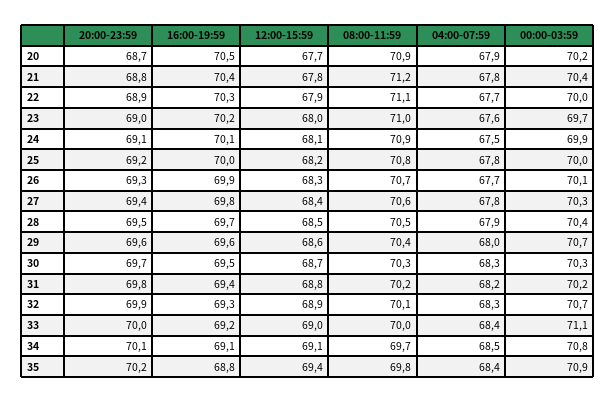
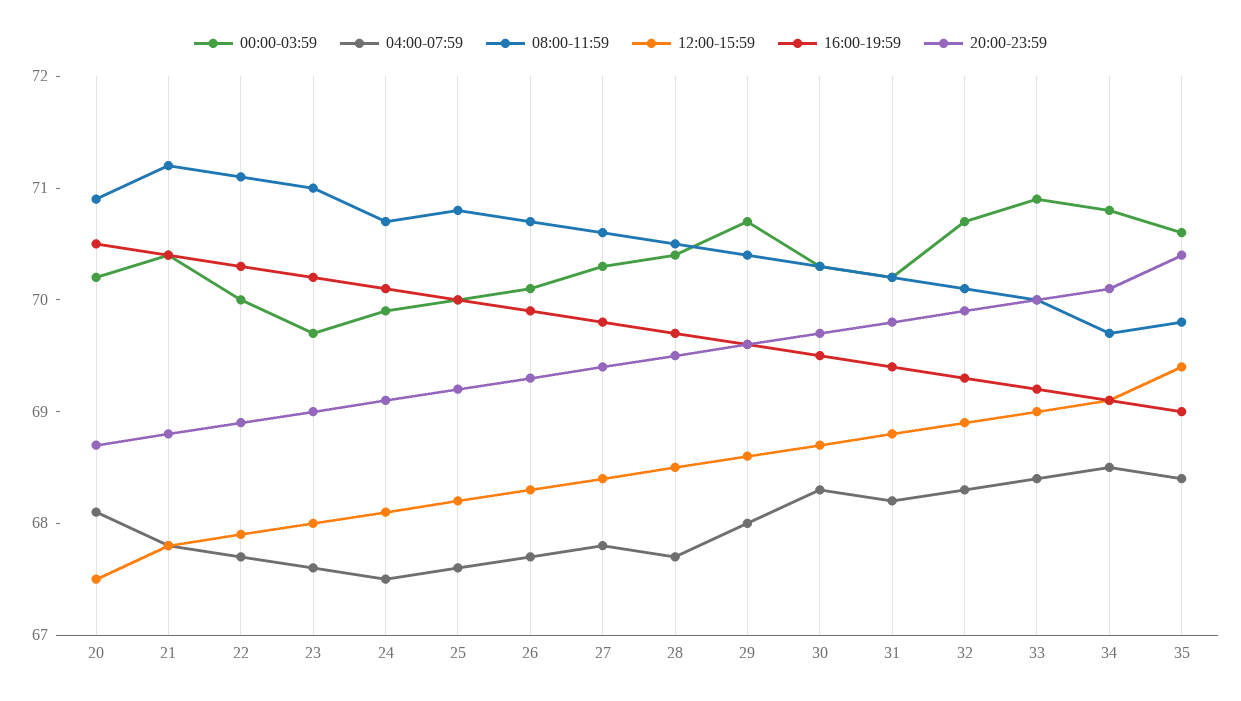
12:00-15:59, 20: 67.7 -> 67.5
04:00-07:59, 20: 67.9 -> 68.1
08:00-11:59, 24: 70.9 -> 70.7
04:00-07:59, 25: 67.8 -> 67.6
04:00-07:59, 28: 67.9 -> 67.7
00:00-03:59, 33: 71.1 -> 70.9
20:00-23:59, 35: 70.2 -> 70.4
16:00-19:59, 35: 68.8 -> 69
00:00-03:59, 35: 70.9 -> 70.6

